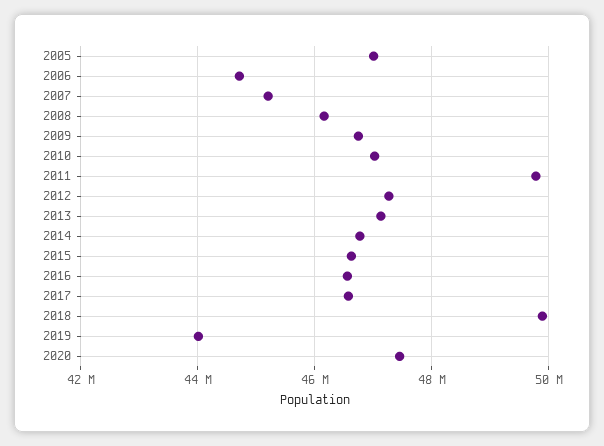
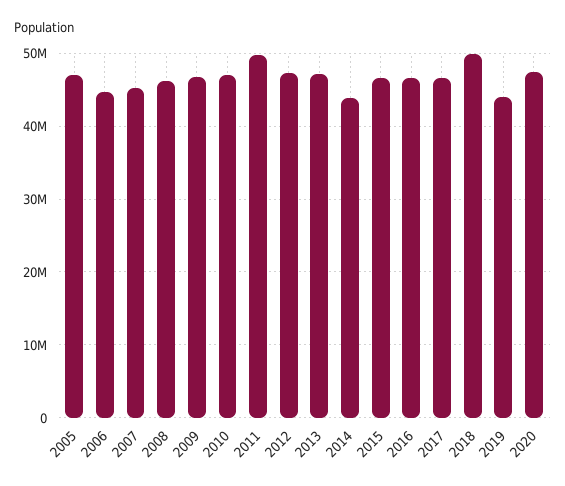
2014: 46800000 -> 44000000

